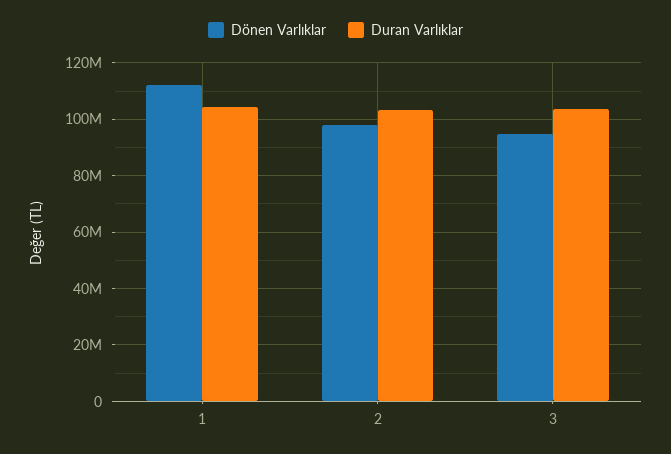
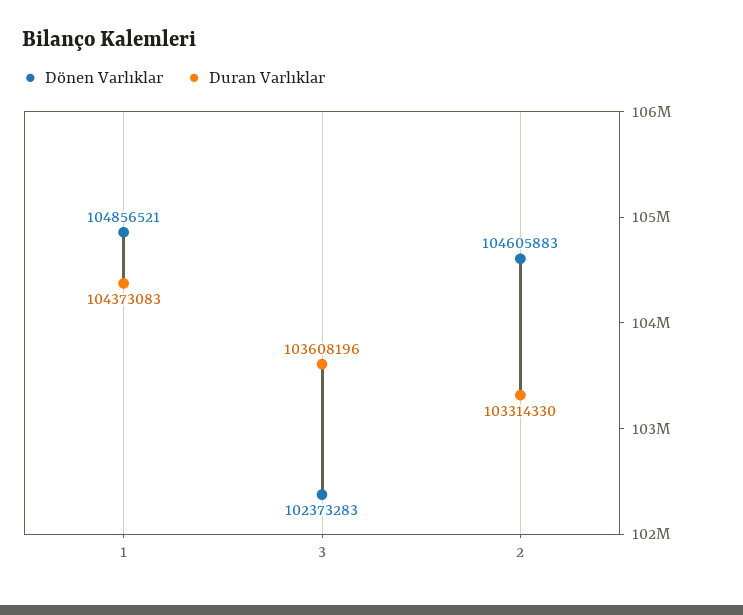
Dönen Varlıklar, 1: 112500000 -> 104856521
Dönen Varlıklar, 2: 97500000 -> 104605883
Dönen Varlıklar, 3: 95000000 -> 102373283

